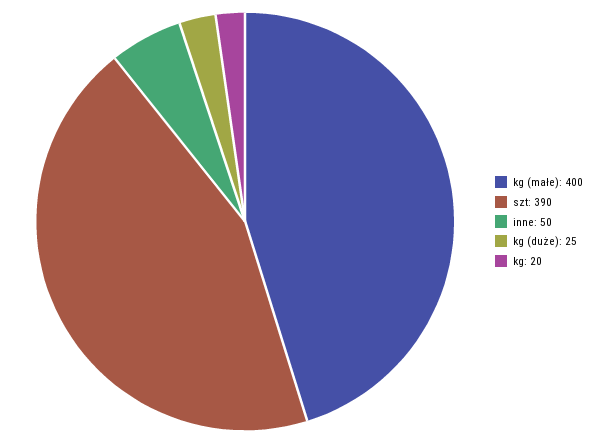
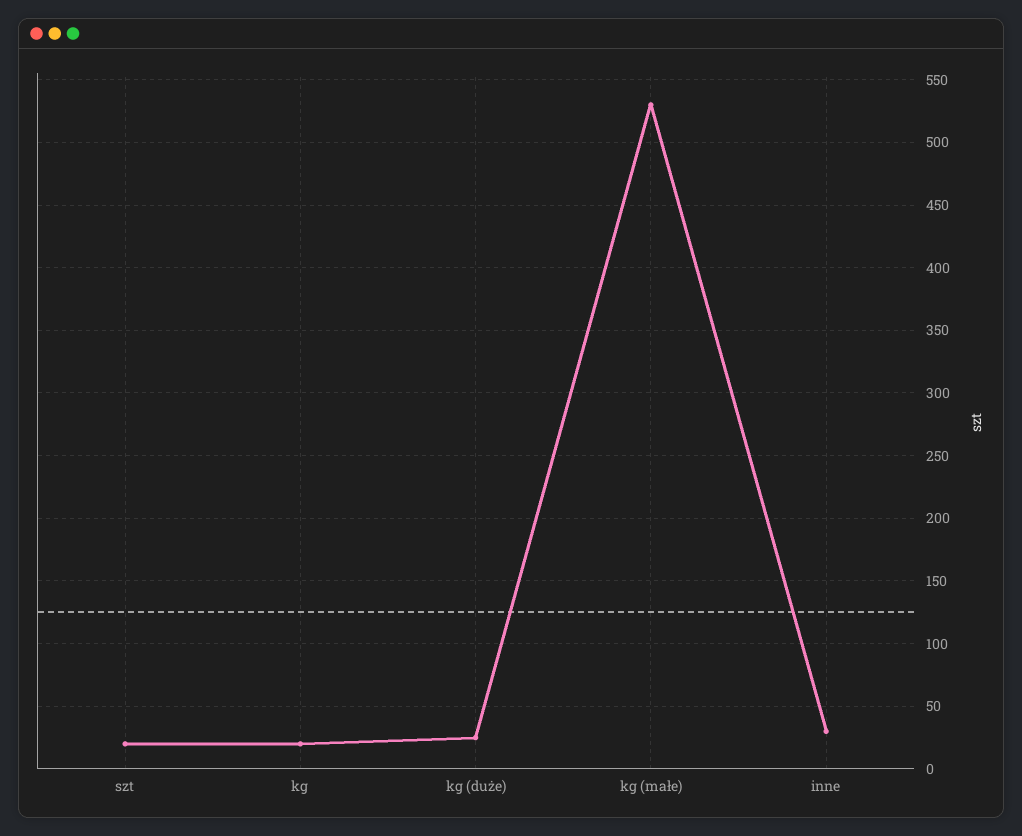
kg (małe): 400 -> 530
szt: 390 -> 20
inne: 50 -> 30

